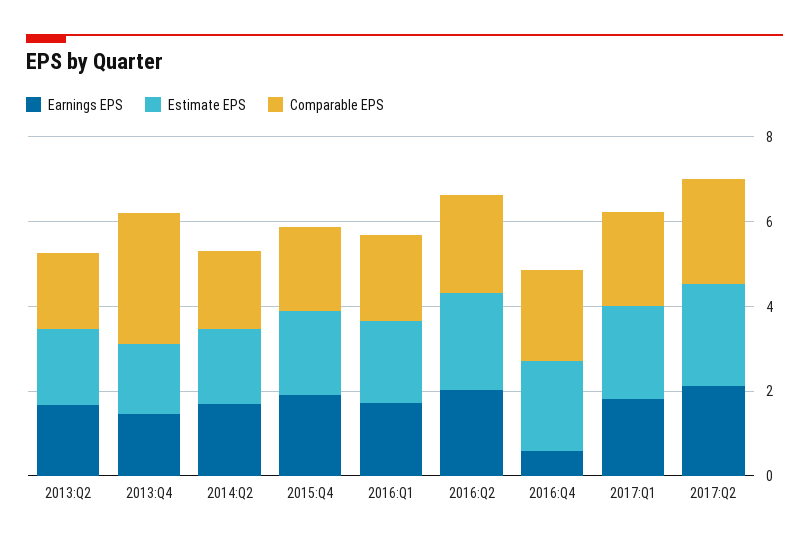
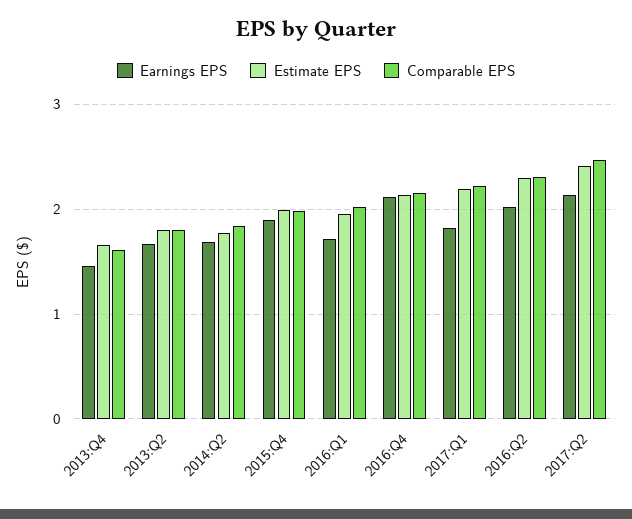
Comparable EPS, 2013:Q4: 3 -> 1.6
Earnings EPS, 2016:Q4: 0.5 -> 2.1

